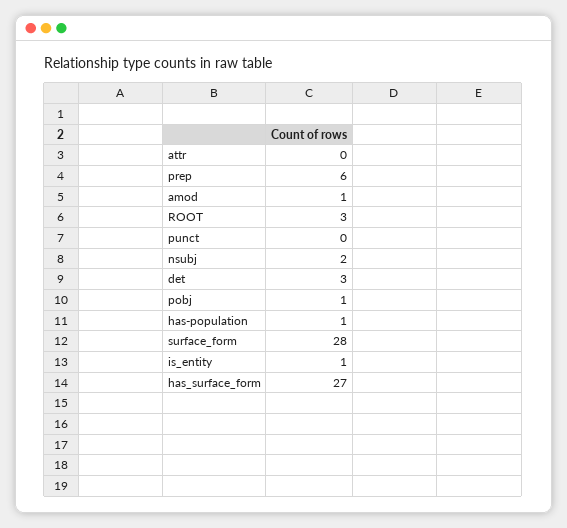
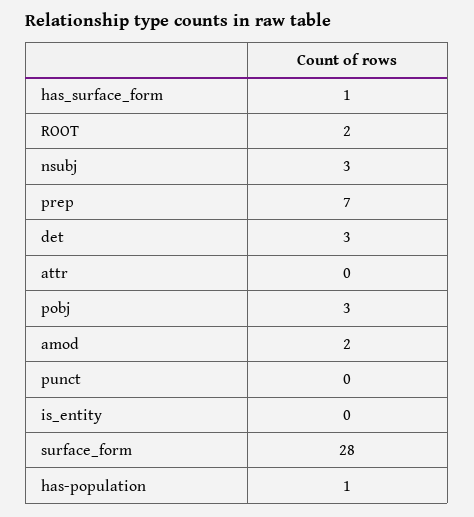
prep: 6 -> 7
amod: 1 -> 2
ROOT: 3 -> 2
nsubj: 2 -> 3
pobj: 1 -> 3
is_entity: 1 -> 0
has_surface_form: 27 -> 1

